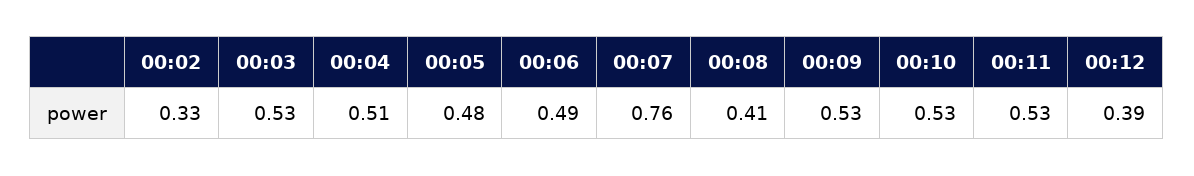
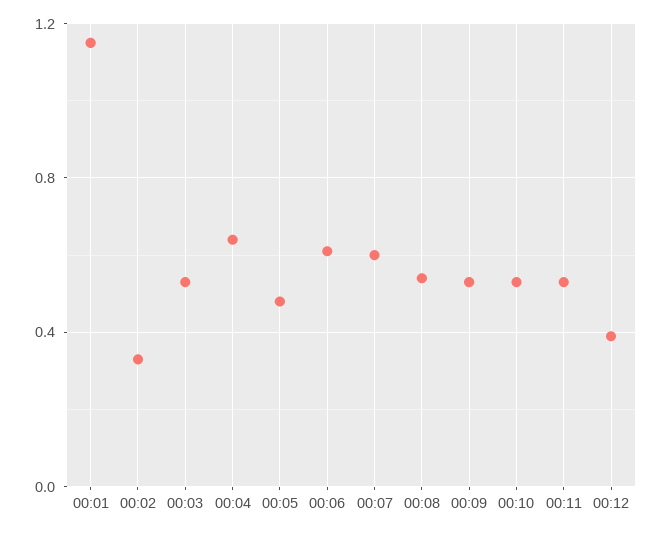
00:04: 0.51 -> 0.65
00:06: 0.49 -> 0.6
00:07: 0.76 -> 0.6
00:08: 0.41 -> 0.55
00:01: none -> 1.15

